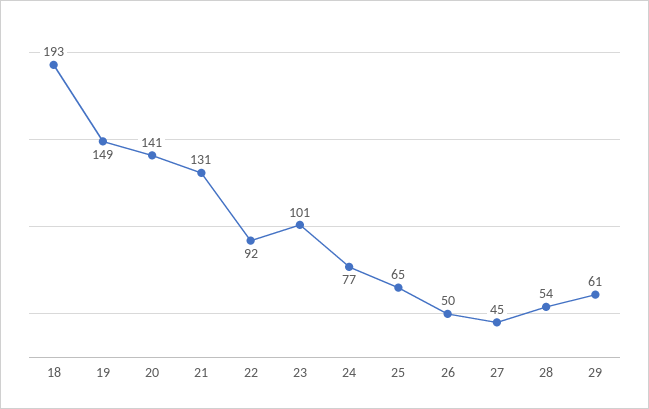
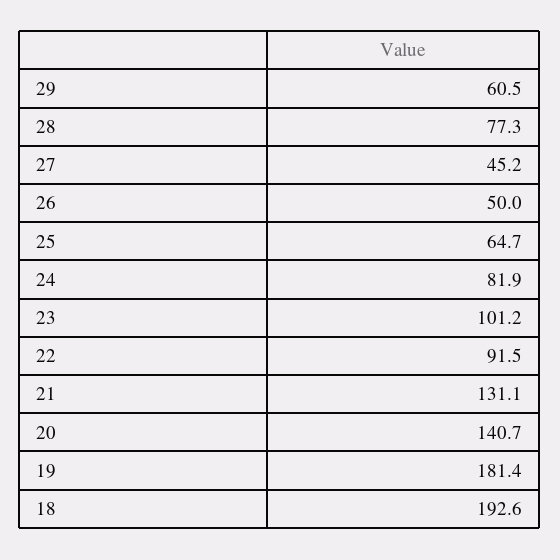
19: 149 -> 181.4
24: 77 -> 81.9
28: 54 -> 77.3

